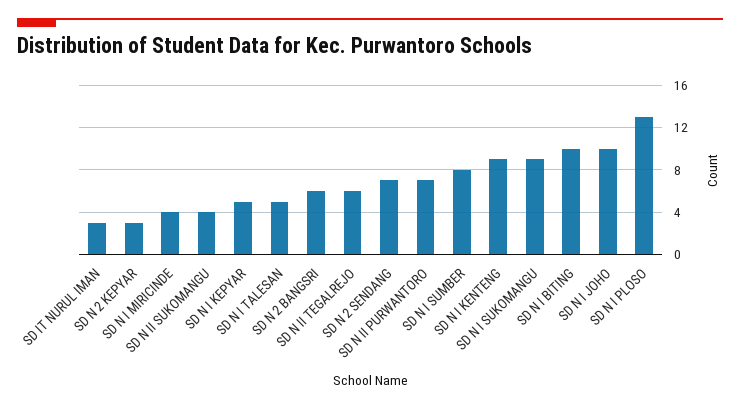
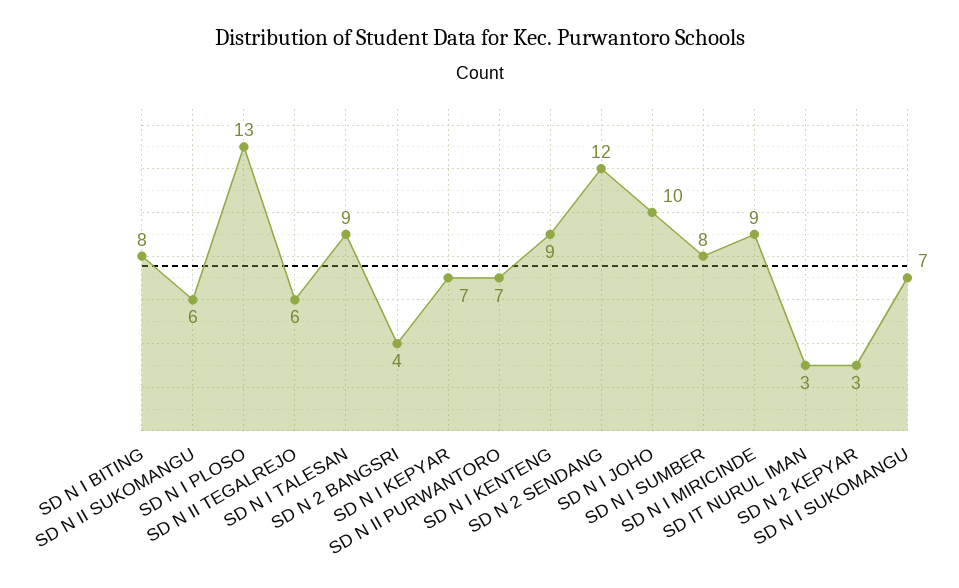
SD N I MIRICINDE: 4 -> 9
SD N II SUKOMANGU: 4 -> 6
SD N I KEPYAR: 5 -> 7
SD N I TALESAN: 5 -> 9
SD N 2 BANGSRI: 6 -> 4
SD N 2 SENDANG: 7 -> 12
SD N I SUKOMANGU: 9 -> 7
SD N I BITING: 10 -> 8

